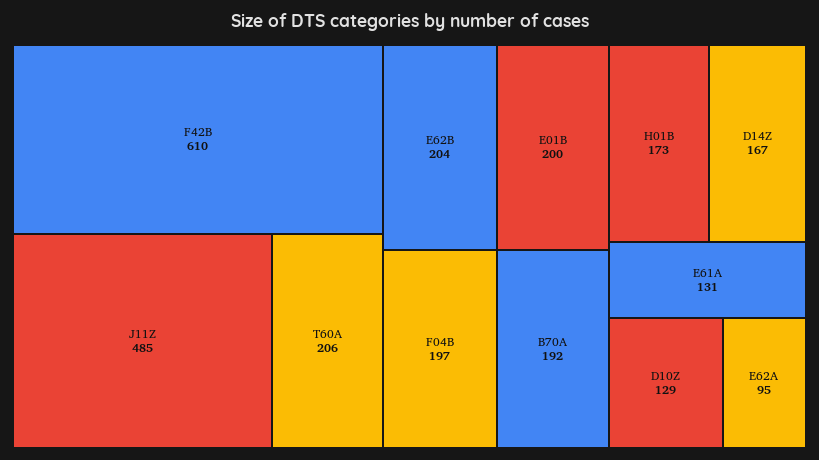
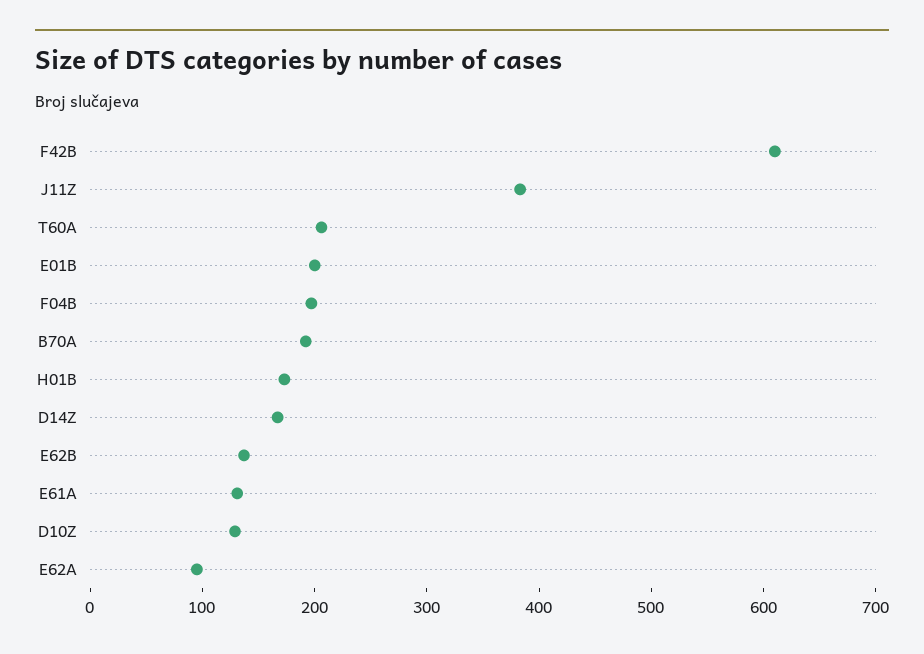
J11Z: 485 -> 380
E62B: 204 -> 140

